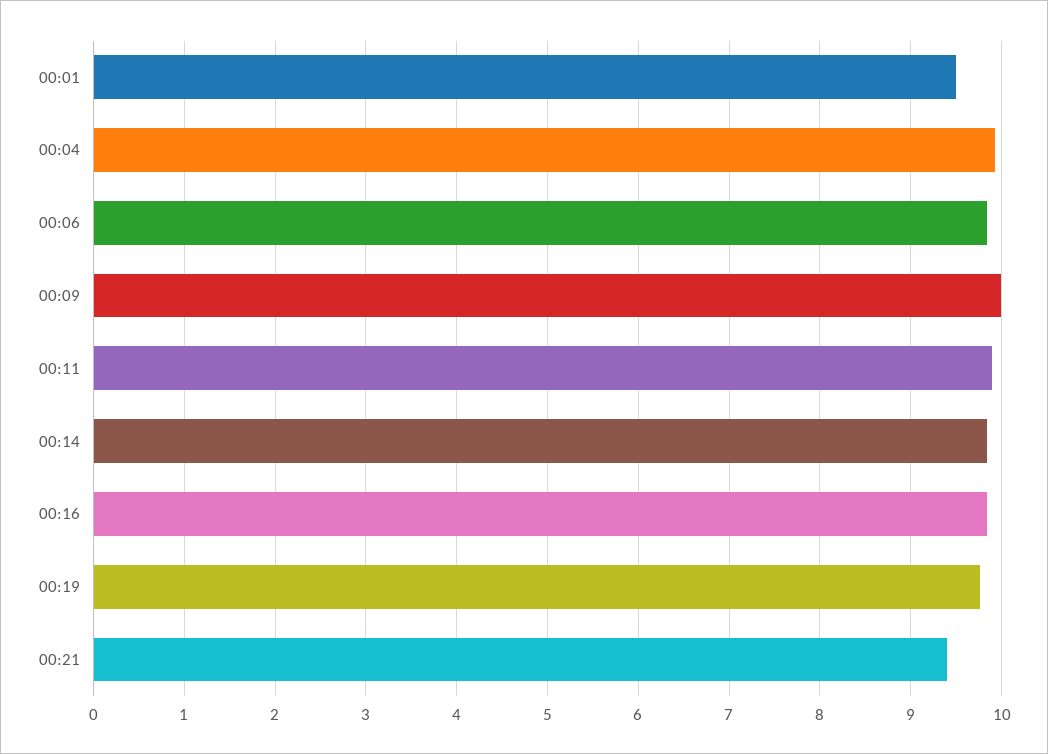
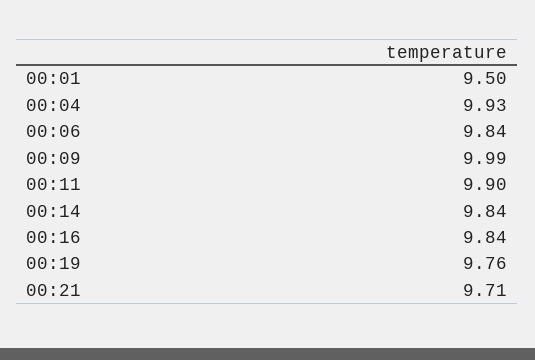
00:21: 9.4 -> 9.71

